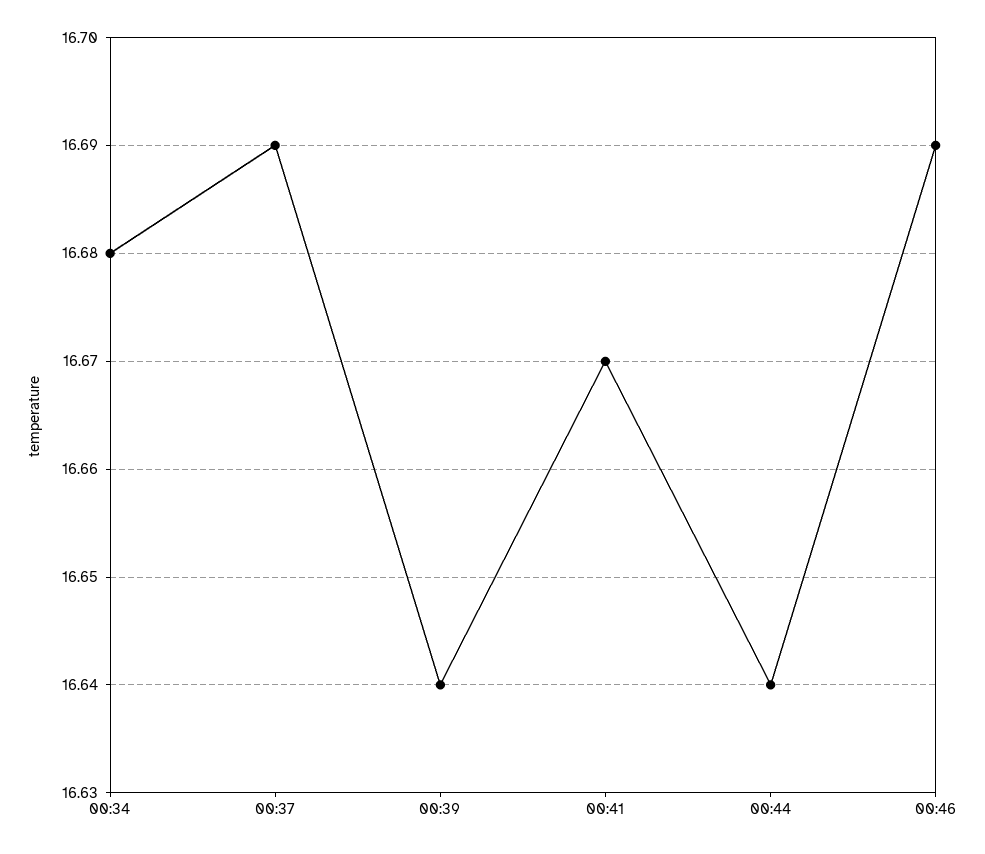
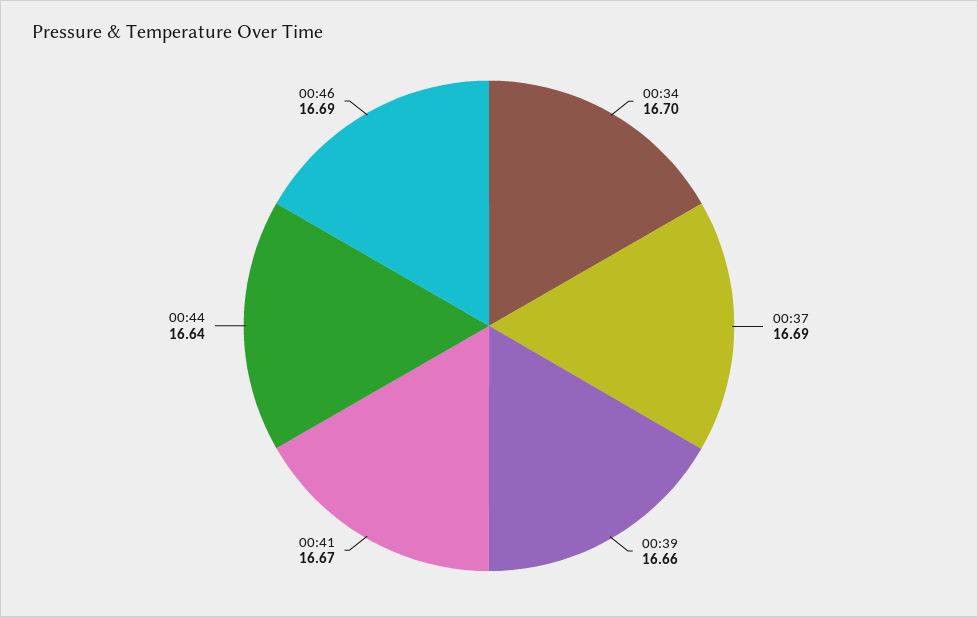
00:34: 16.68 -> 16.7
00:39: 16.64 -> 16.66

